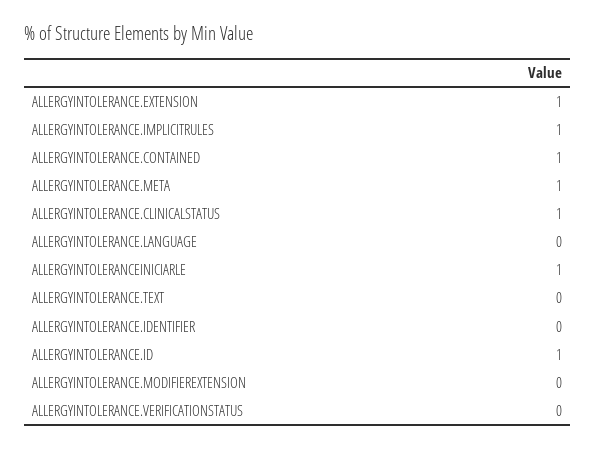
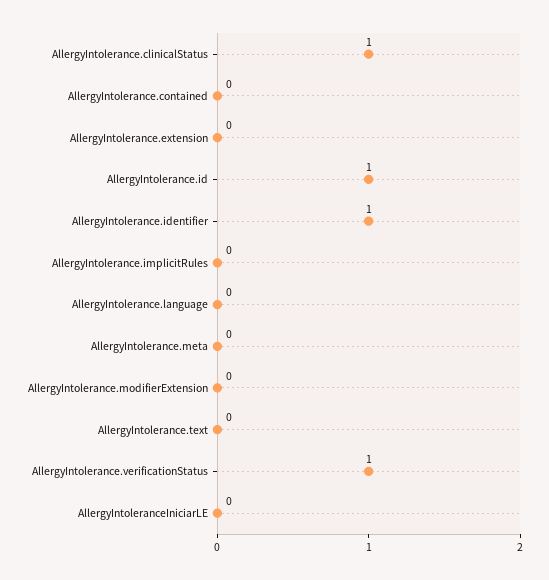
ALLERGYINTOLERANCE.EXTENSION: 1 -> 0
ALLERGYINTOLERANCE.IMPLICITRULES: 1 -> 0
ALLERGYINTOLERANCE.CONTAINED: 1 -> 0
ALLERGYINTOLERANCE.META: 1 -> 0
ALLERGYINTOLERANCEINICIARLE: 1 -> 0
ALLERGYINTOLERANCE.IDENTIFIER: 0 -> 1
ALLERGYINTOLERANCE.VERIFICATIONSTATUS: 0 -> 1

